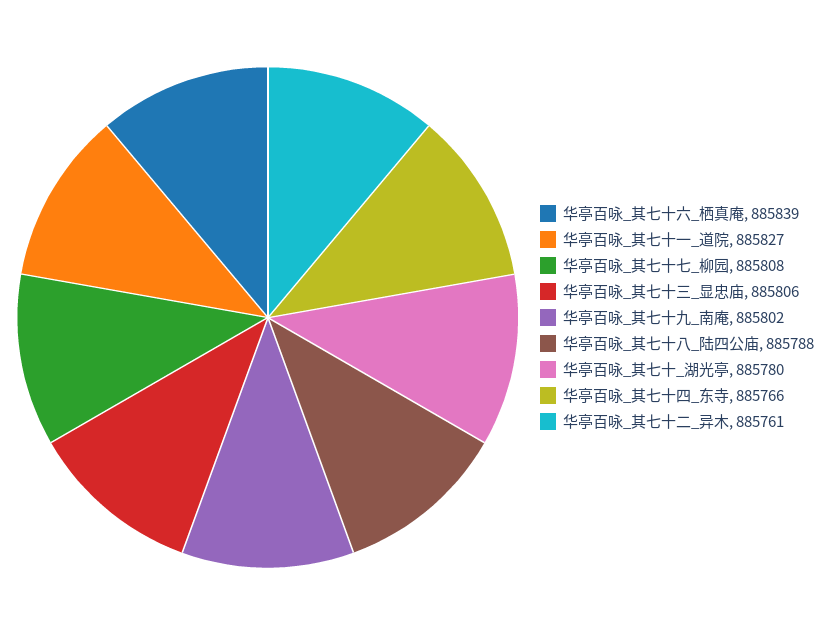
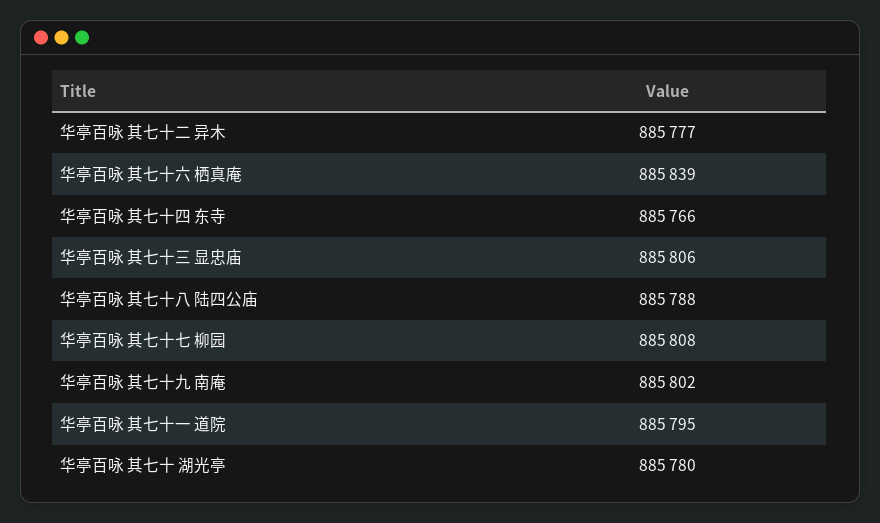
华亭百咏_其七十一_道院: 885827 -> 885795
华亭百咏_其七十二_异木: 885761 -> 885777

